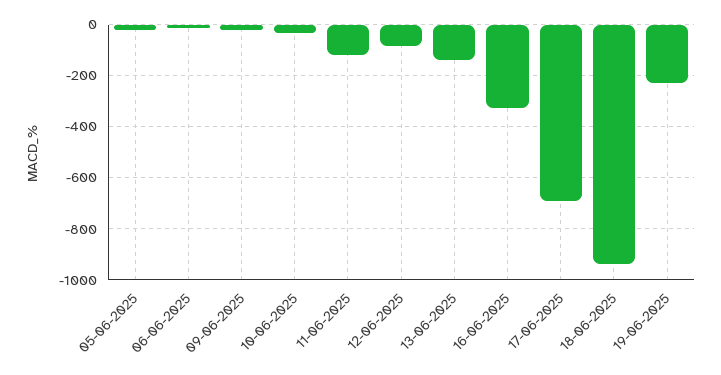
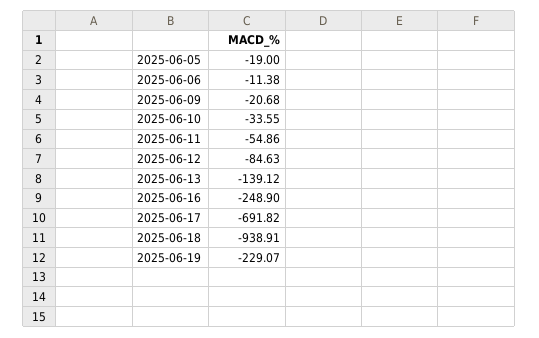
11-06-2025: -125 -> -54.86
16-06-2025: -325 -> -248.9

